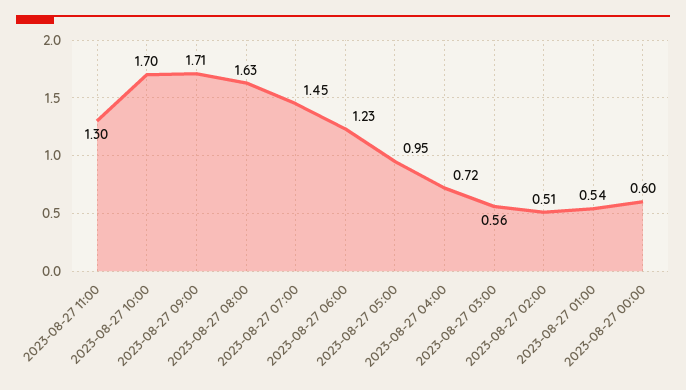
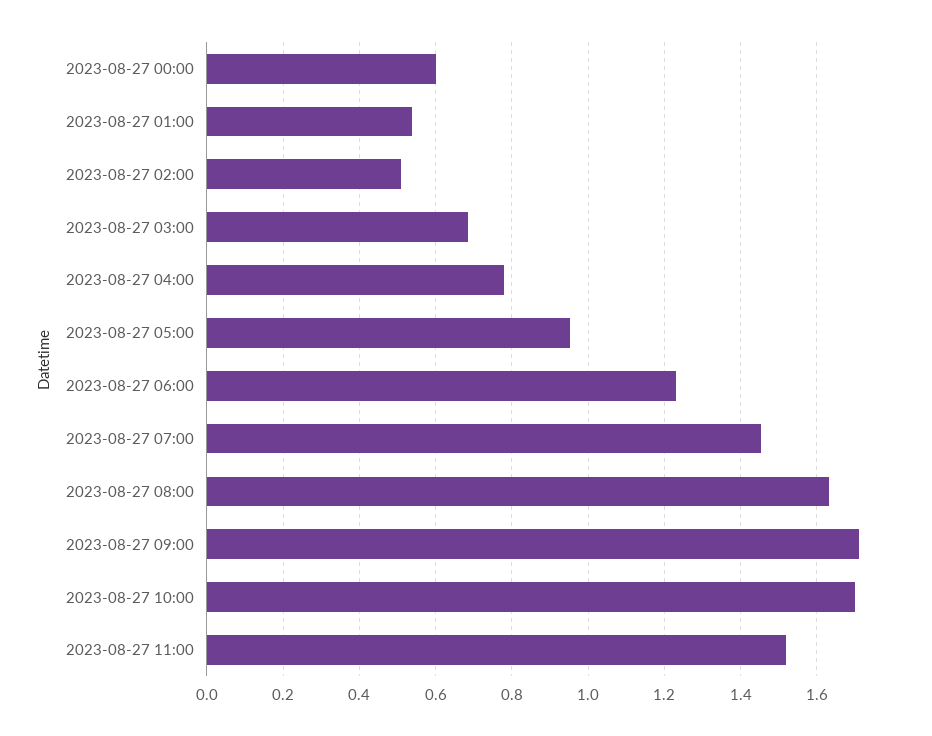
2023-08-27 11:00: 1.3 -> 1.52
2023-08-27 04:00: 0.72 -> 0.78
2023-08-27 03:00: 0.56 -> 0.68

